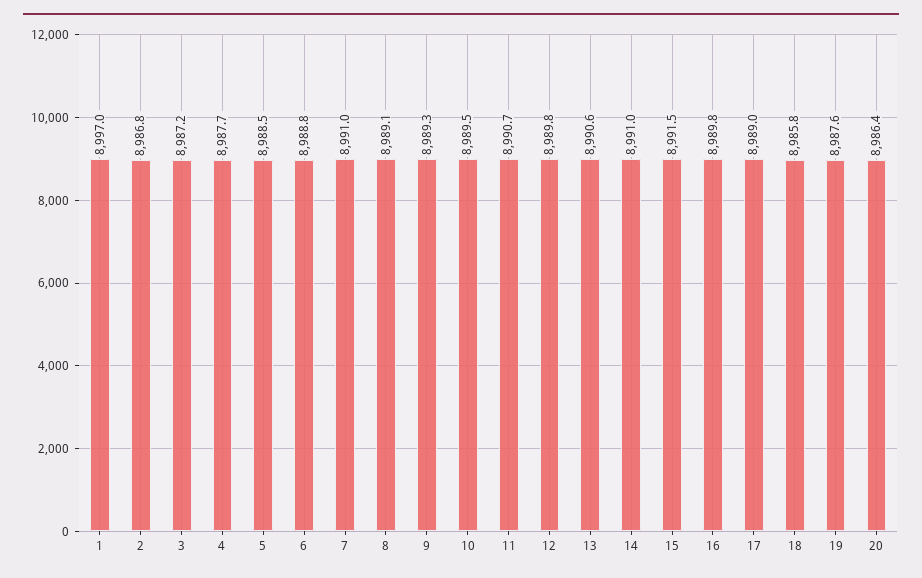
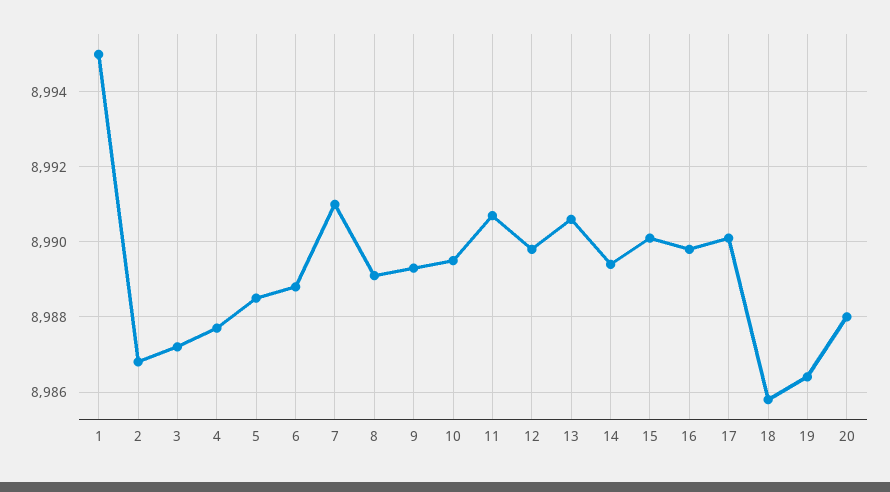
1: 8997 -> 8995
14: 8991 -> 8989.5
15: 8991.5 -> 8990
17: 8989 -> 8990
19: 8987.6 -> 8986.5
20: 8986.4 -> 8988

